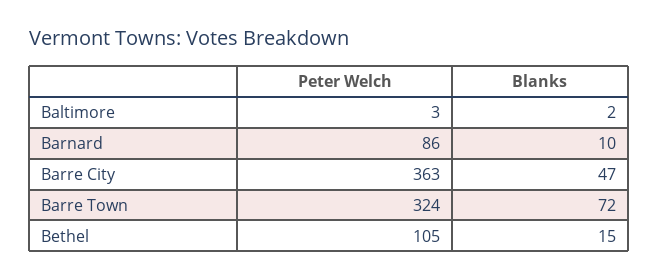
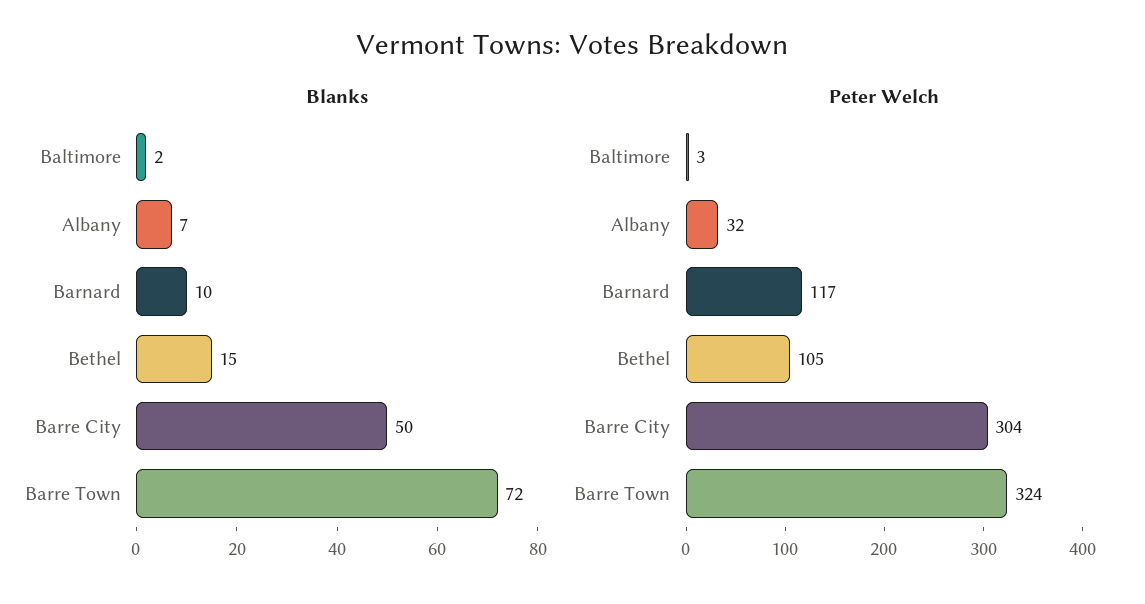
Peter Welch, Barnard: 86 -> 117
Peter Welch, Barre City: 363 -> 304
Blanks, Barre City: 47 -> 50
Blanks, Albany: none -> 7
Peter Welch, Albany: none -> 32

